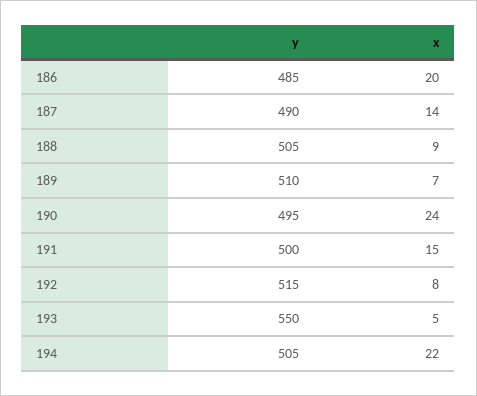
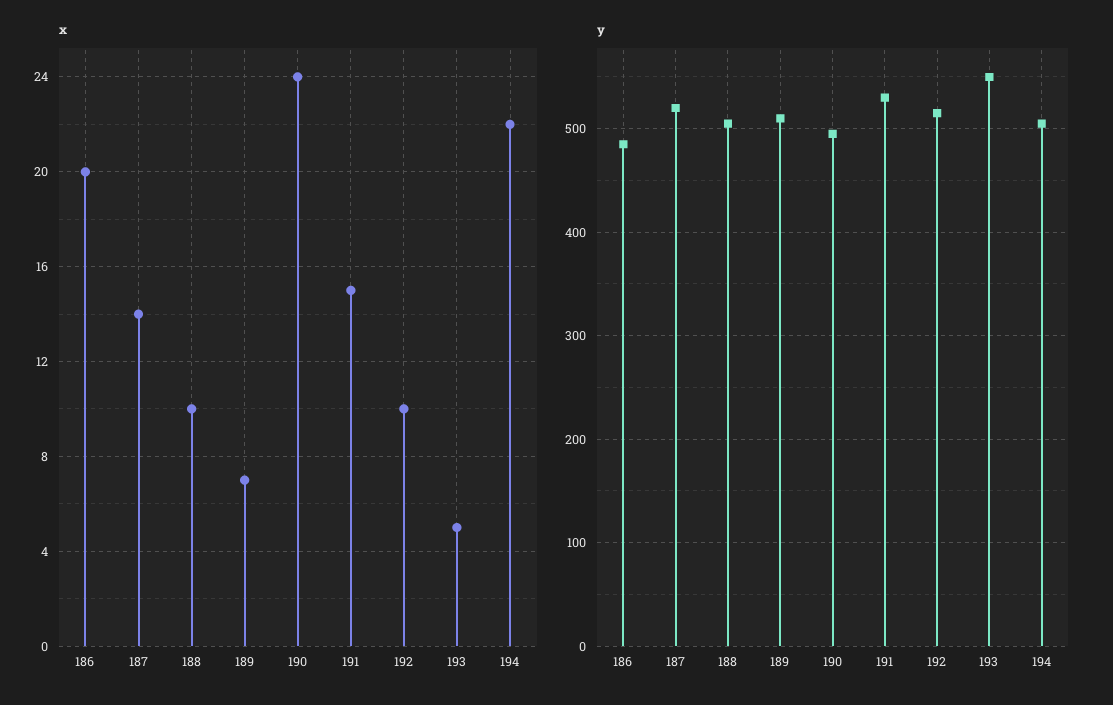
y, 187: 490 -> 520
x, 188: 9 -> 10
y, 191: 500 -> 530
x, 192: 8 -> 10

